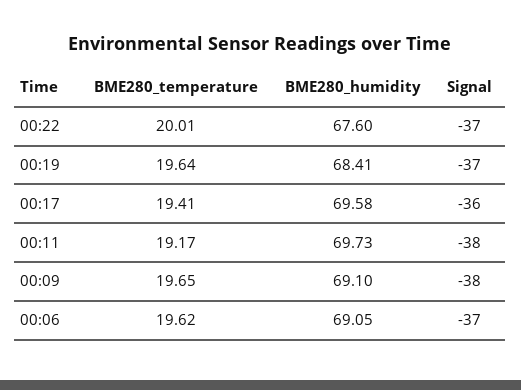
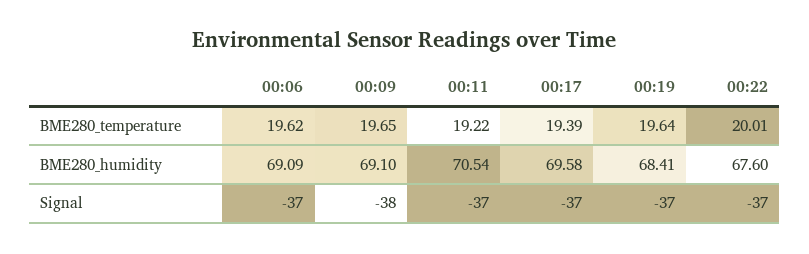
BME280_temperature, 00:17: 19.41 -> 19.39
Signal, 00:17: -36 -> -37
BME280_temperature, 00:11: 19.17 -> 19.22
BME280_humidity, 00:11: 69.73 -> 70.54
Signal, 00:11: -38 -> -37
BME280_humidity, 00:06: 69.05 -> 69.09

